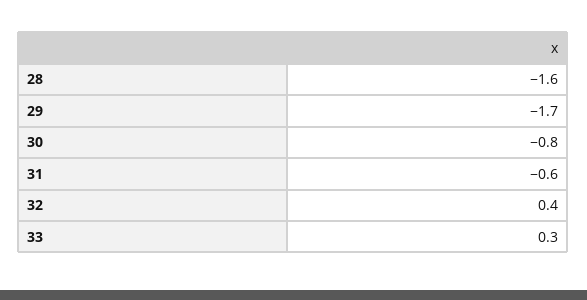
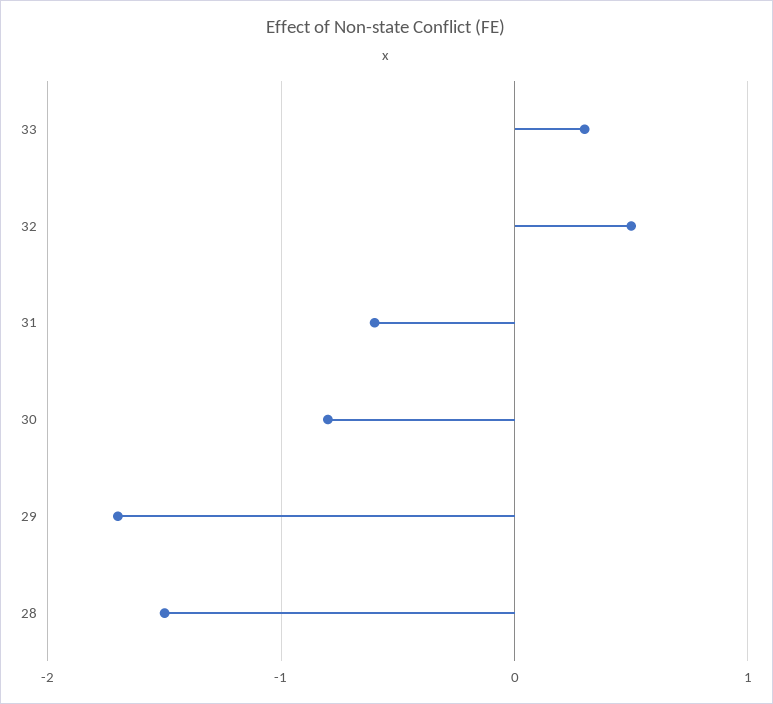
28: -1.6 -> -1.5
32: 0.4 -> 0.5

